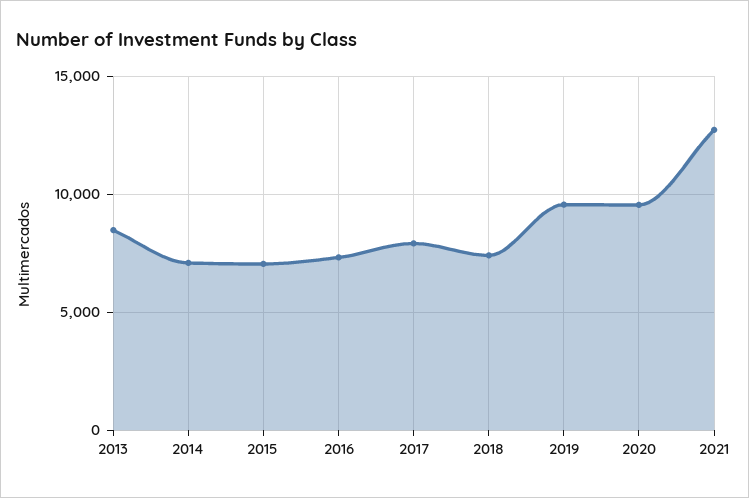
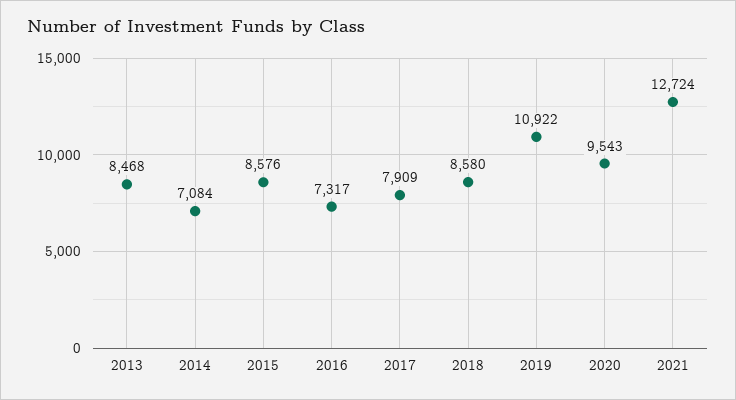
2015: 7000 -> 8576
2018: 7500 -> 8580
2019: 9500 -> 10922

